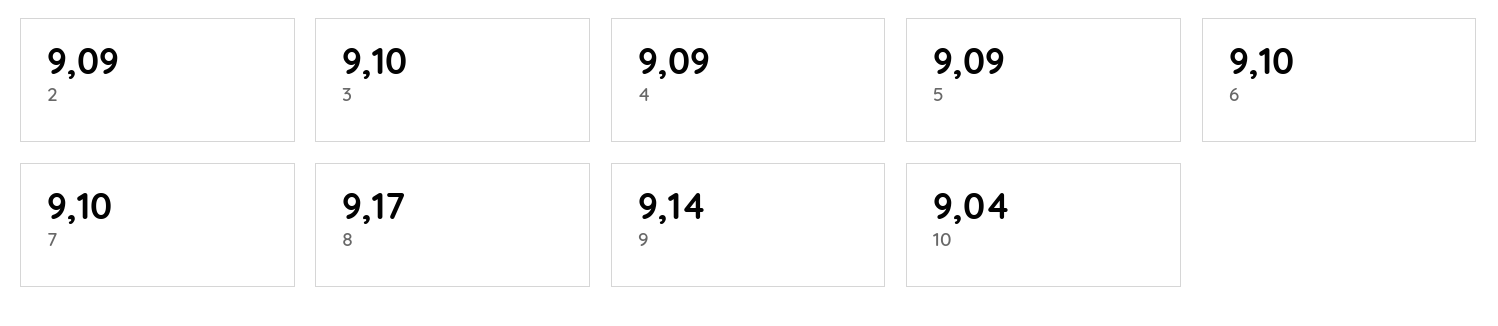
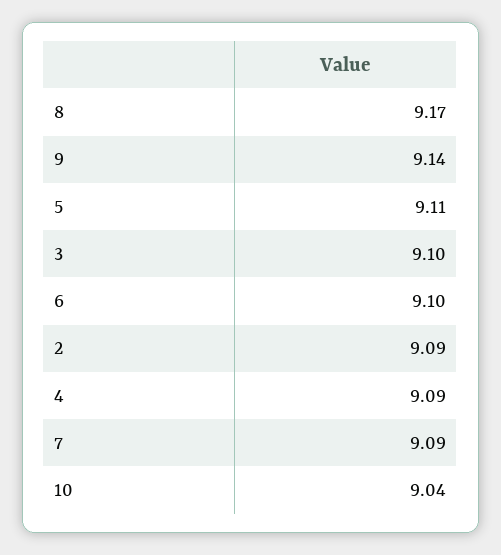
5: 9.09 -> 9.11
7: 9.1 -> 9.09

